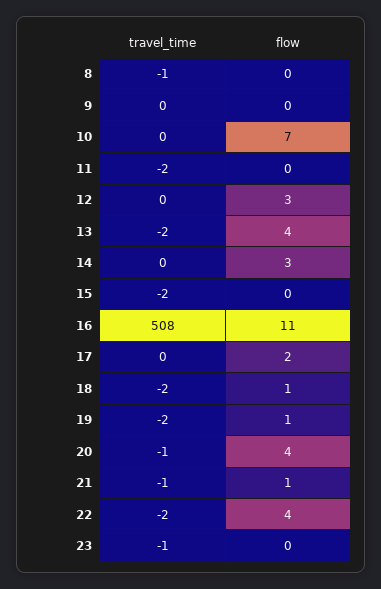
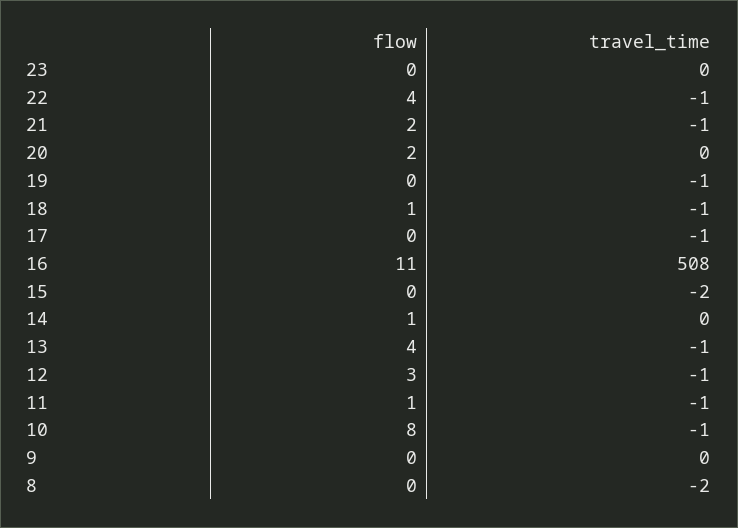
travel_time, 8: -1 -> -2
travel_time, 10: 0 -> -1
flow, 10: 7 -> 8
travel_time, 11: -2 -> -1
flow, 11: 0 -> 1
travel_time, 12: 0 -> -1
travel_time, 13: -2 -> -1
flow, 14: 3 -> 1
travel_time, 17: 0 -> -1
flow, 17: 2 -> 0
travel_time, 18: -2 -> -1
travel_time, 19: -2 -> -1
flow, 19: 1 -> 0
travel_time, 20: -1 -> 0
flow, 20: 4 -> 2
flow, 21: 1 -> 2
travel_time, 22: -2 -> -1
travel_time, 23: -1 -> 0

